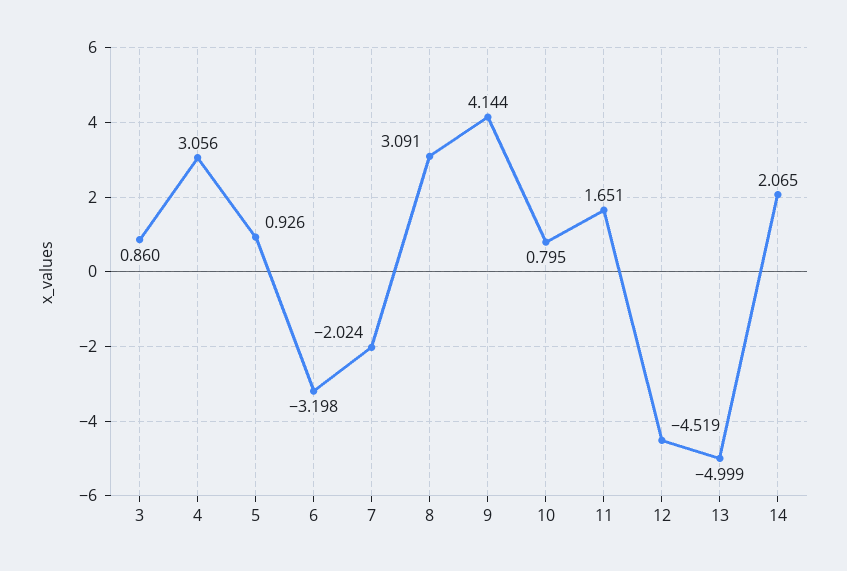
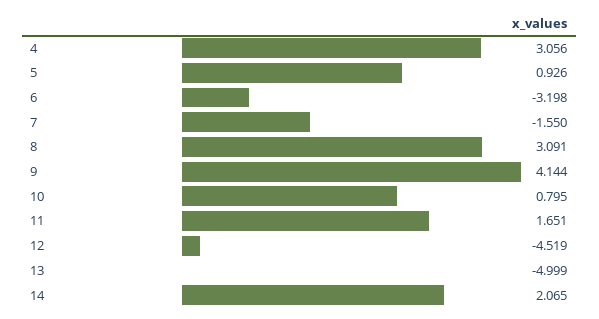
3: 0.86 -> none
7: -2.024 -> -1.55

